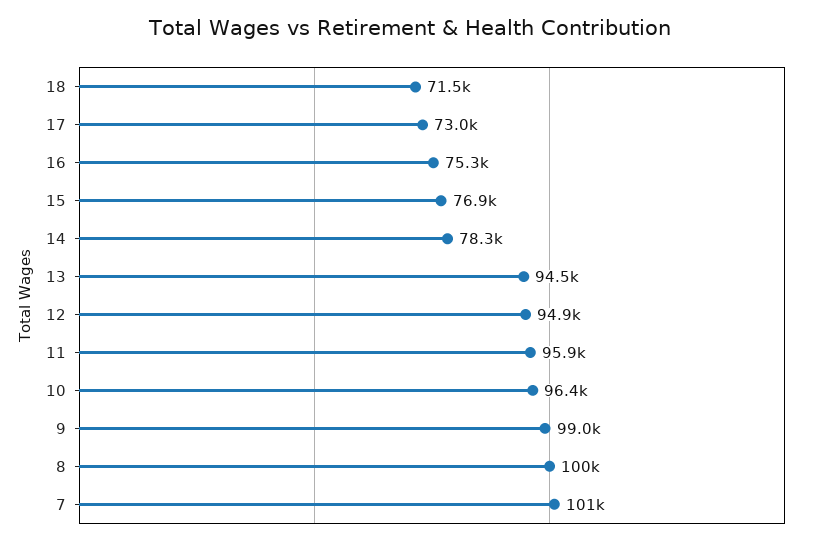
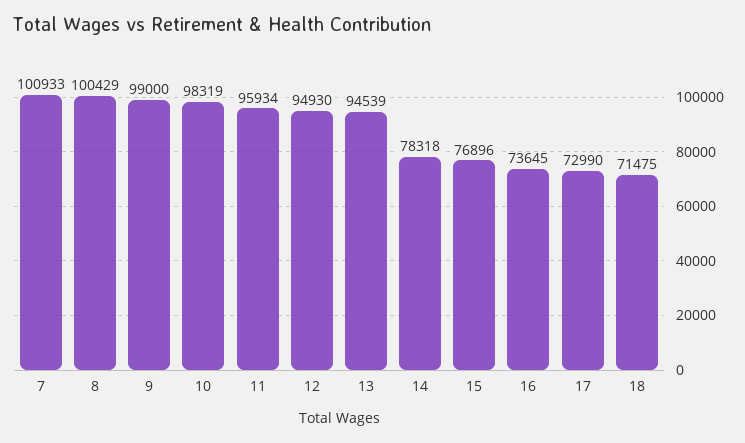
16: 75300 -> 73645
10: 96400 -> 98319

